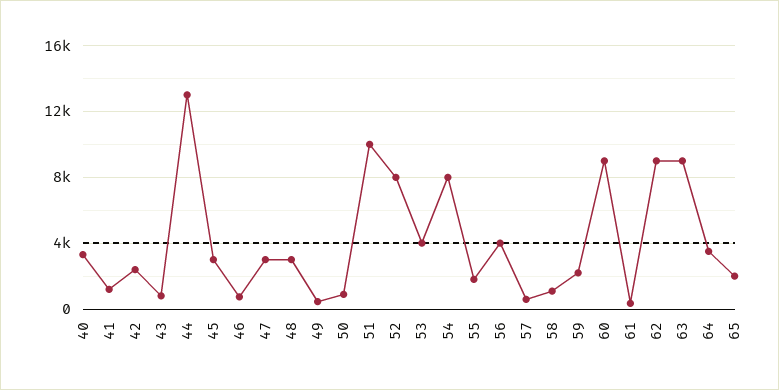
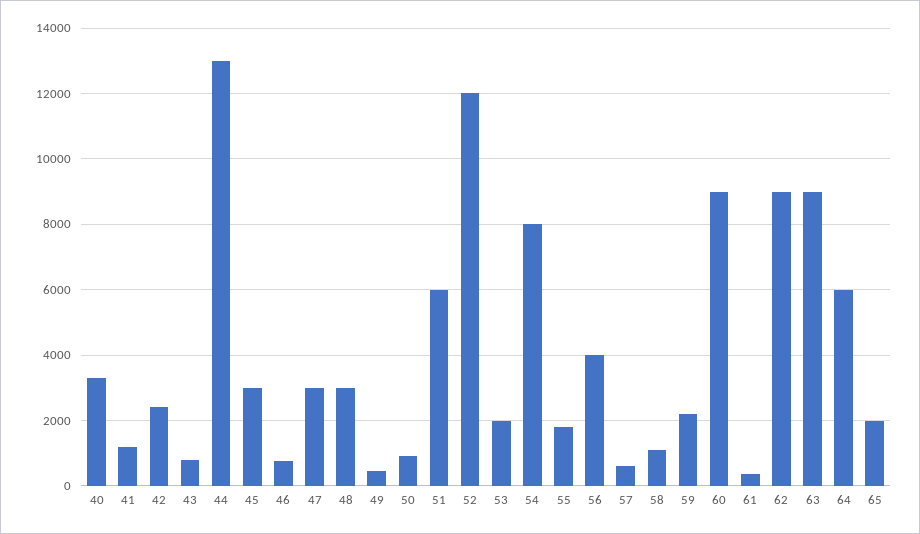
51: 10000 -> 6000
52: 8000 -> 12000
53: 4000 -> 2000
64: 3500 -> 6000

